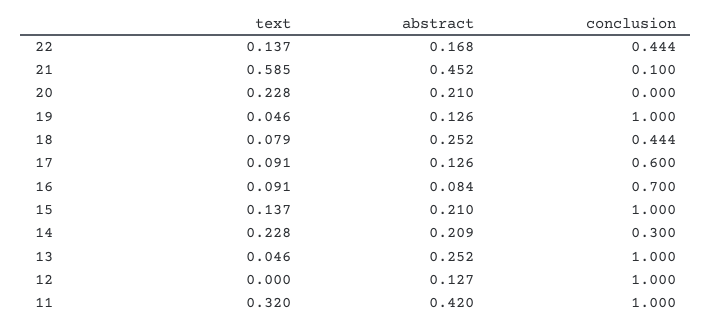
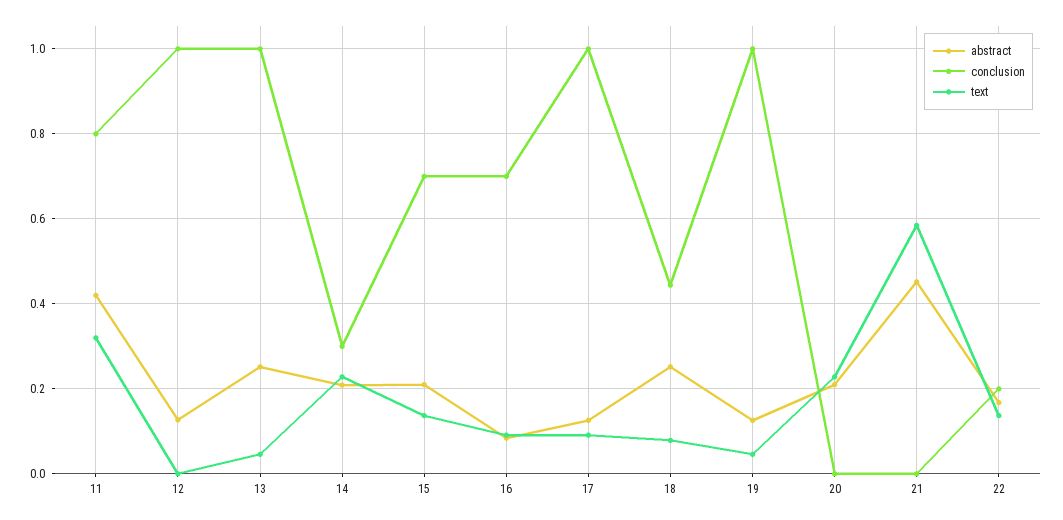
conclusion, 22: 0.444 -> 0.2
conclusion, 21: 0.1 -> 0
conclusion, 17: 0.6 -> 1
conclusion, 15: 1 -> 0.7
conclusion, 11: 1 -> 0.8

